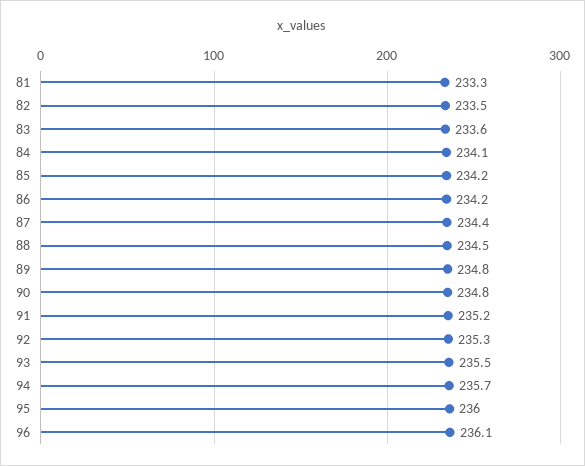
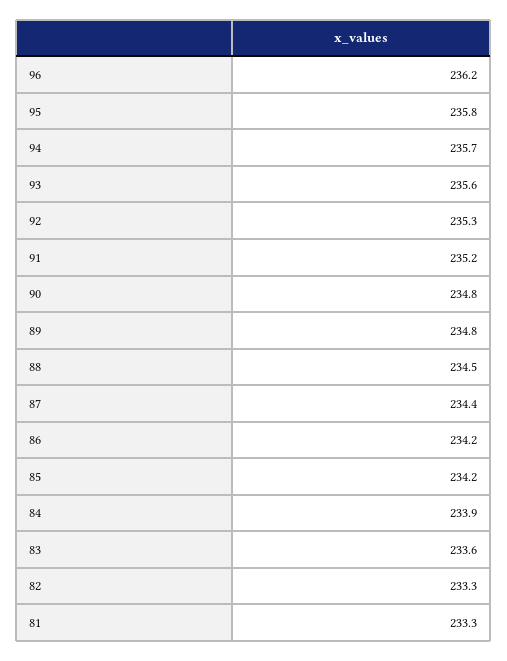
82: 233.5 -> 233.3
84: 234.1 -> 233.9
93: 235.5 -> 235.6
95: 236 -> 235.8
96: 236.1 -> 236.2

